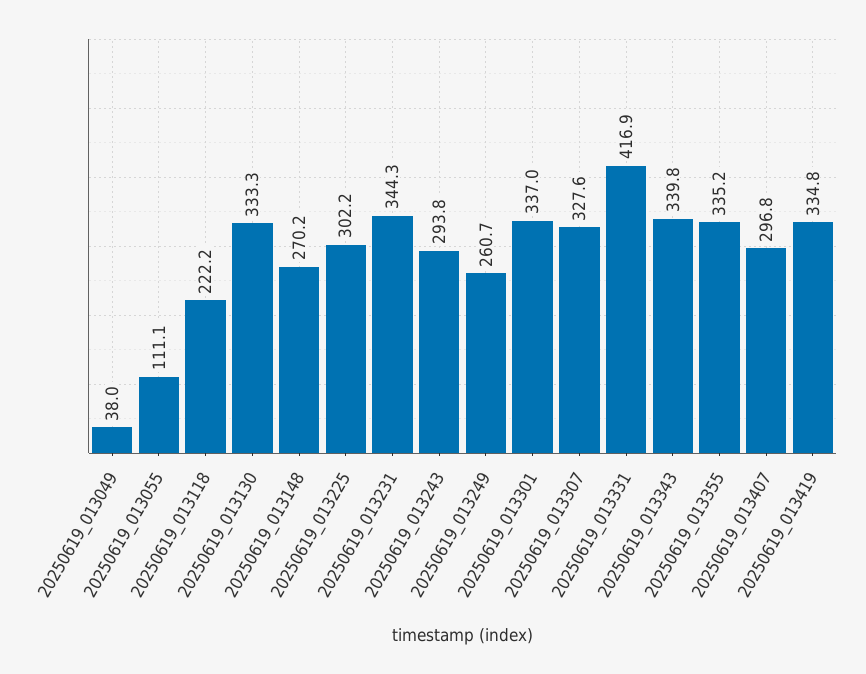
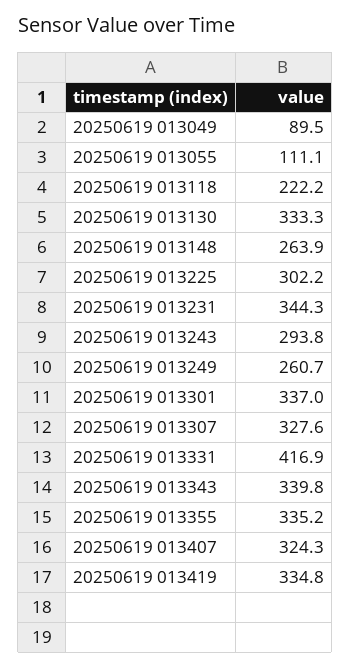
20250619_013049: 38 -> 89.5
20250619_013148: 270.2 -> 263.9
20250619_013407: 296.8 -> 324.3

